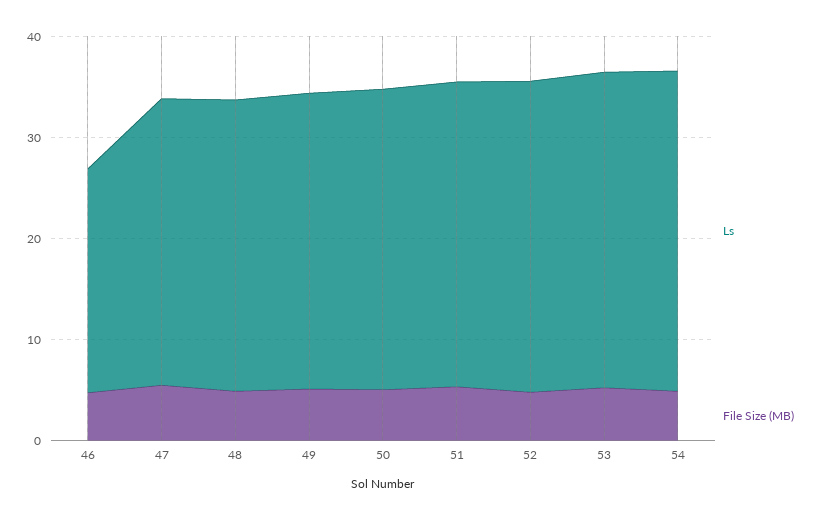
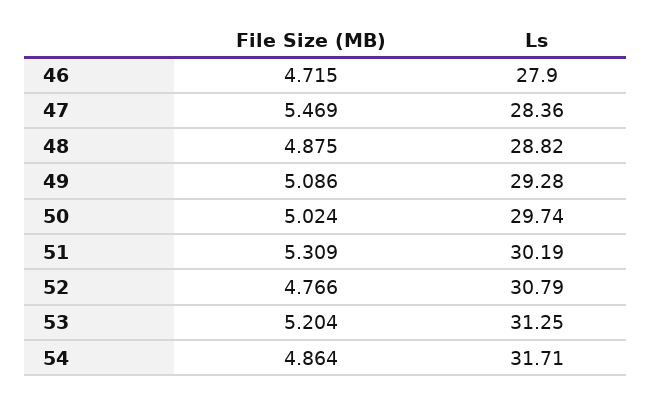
Ls, 46: 22 -> 27.9

